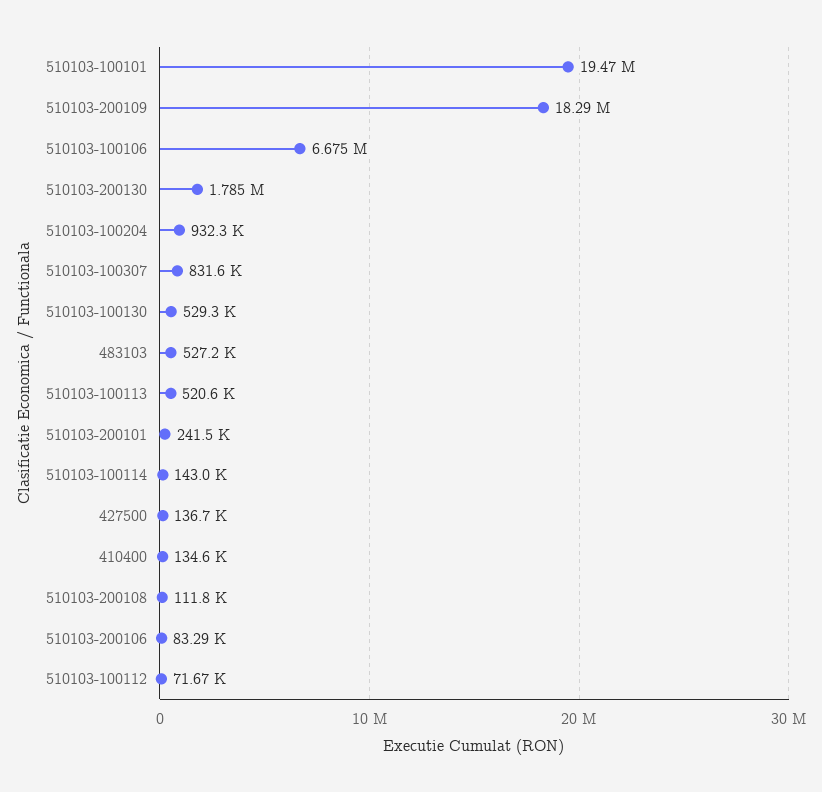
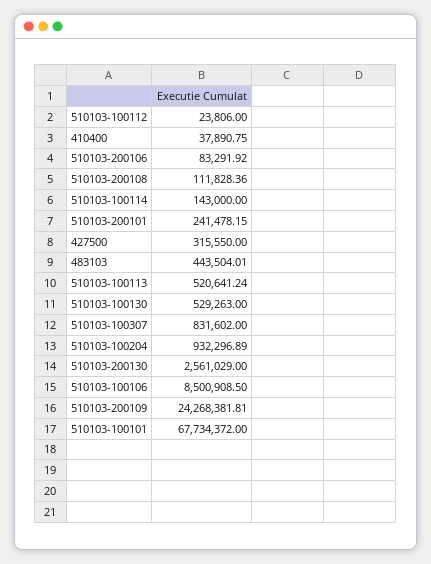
510103-100101: 19470000 -> 67734372
510103-200109: 18290000 -> 24268381.81
510103-100106: 6675000 -> 8500908.5
510103-200130: 1785000 -> 2561029
483103: 527200 -> 443504.01
427500: 136700 -> 315550
410400: 134600 -> 37890.75
510103-100112: 71670 -> 23806

